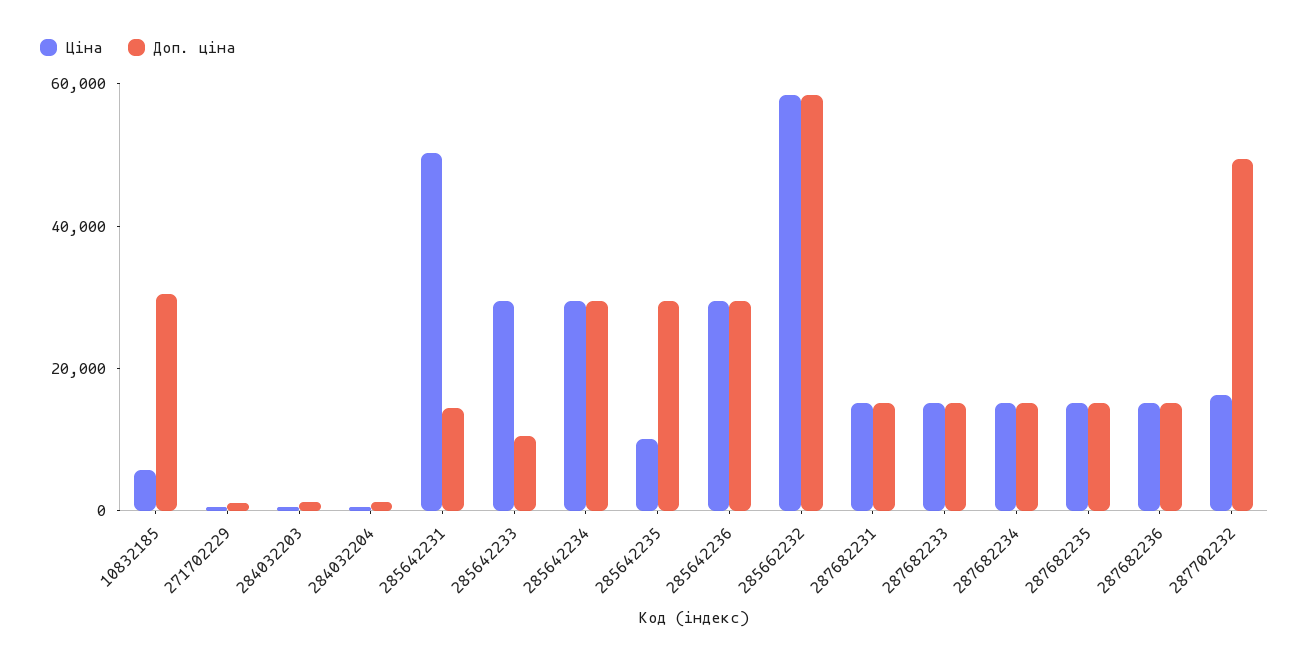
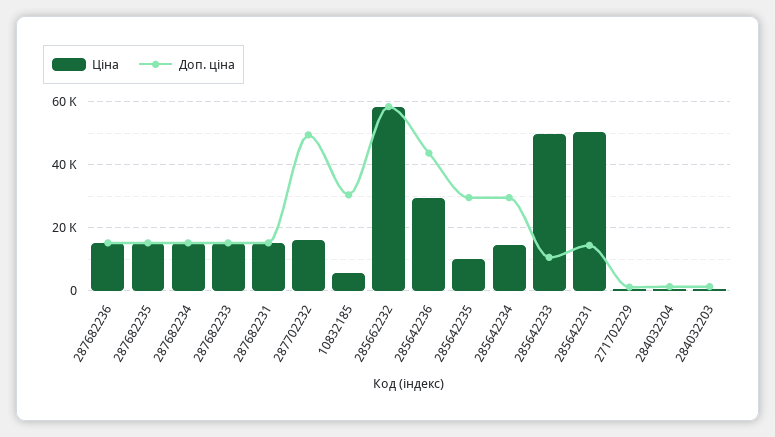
Ціна, 285642233: 30000 -> 50000
Ціна, 285642234: 30000 -> 14000
Доп. ціна, 285642236: 30000 -> 44000

